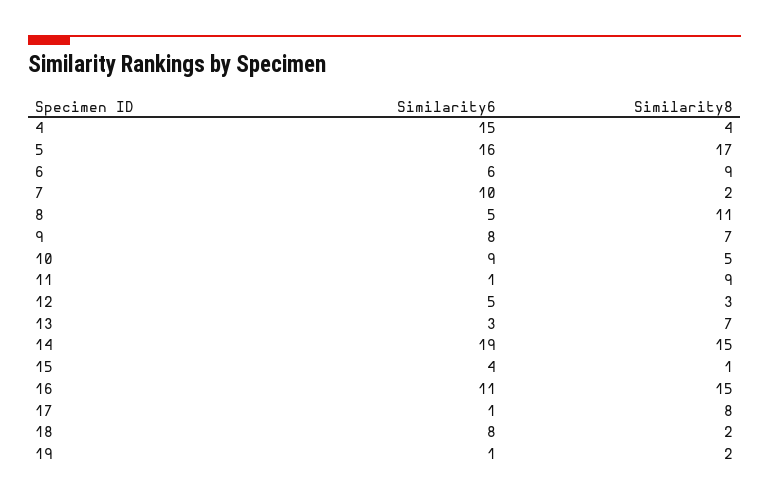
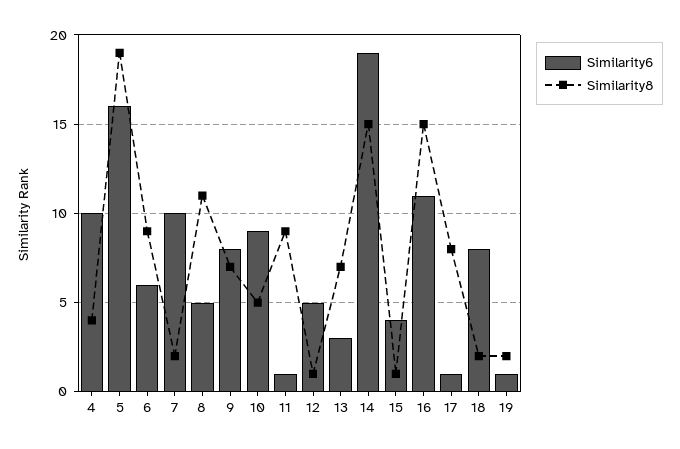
Similarity6, 4: 15 -> 10
Similarity8, 5: 17 -> 19
Similarity8, 12: 3 -> 1

